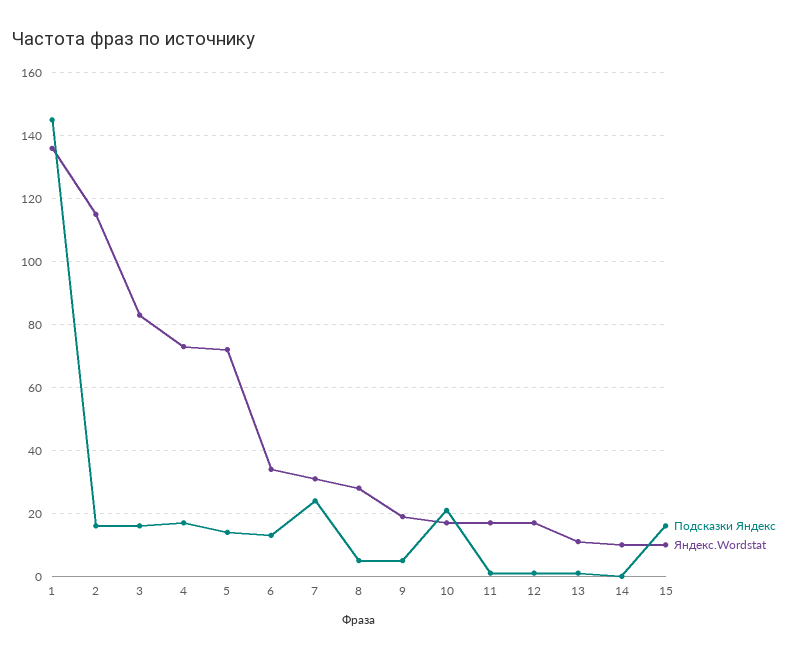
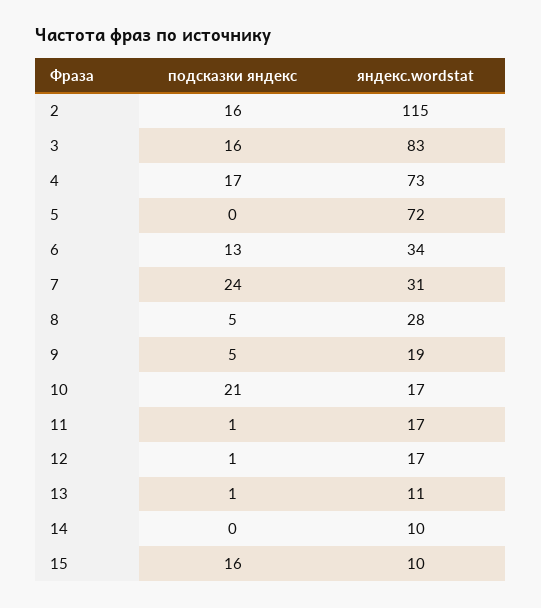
Подсказки Яндекс, 1: 145 -> none
Яндекс.Wordstat, 1: 135 -> none
Подсказки Яндекс, 5: 15 -> 0

